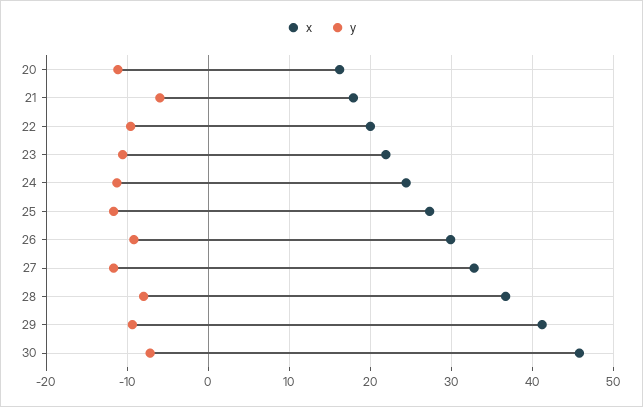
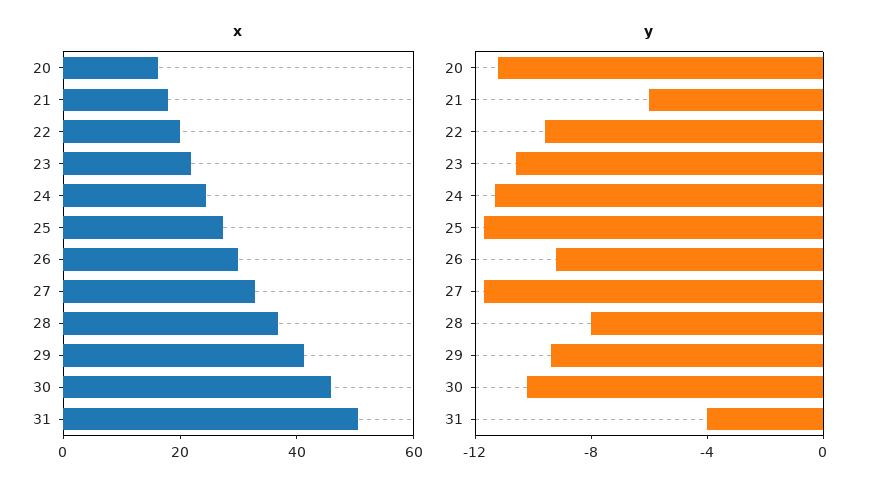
y, 30: -7 -> -10
x, 31: none -> 50
y, 31: none -> -4

